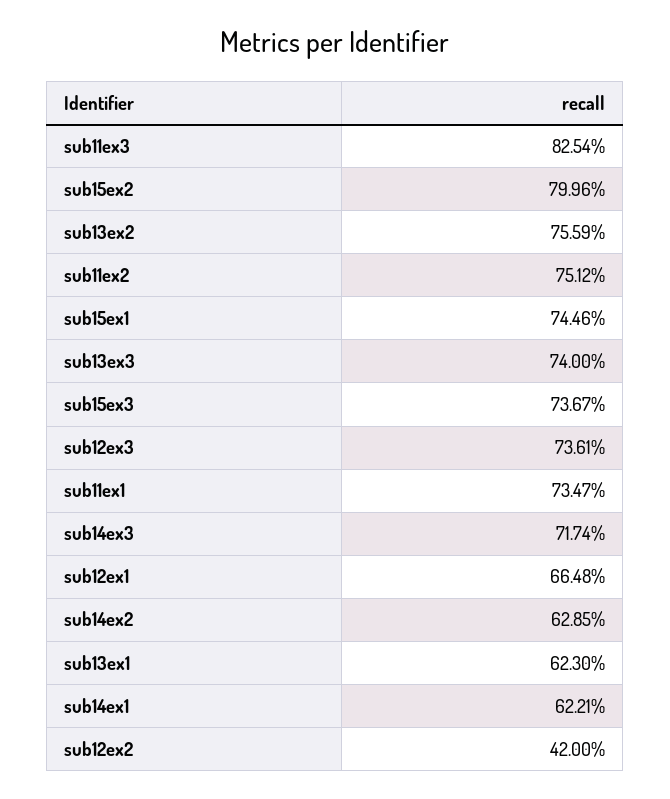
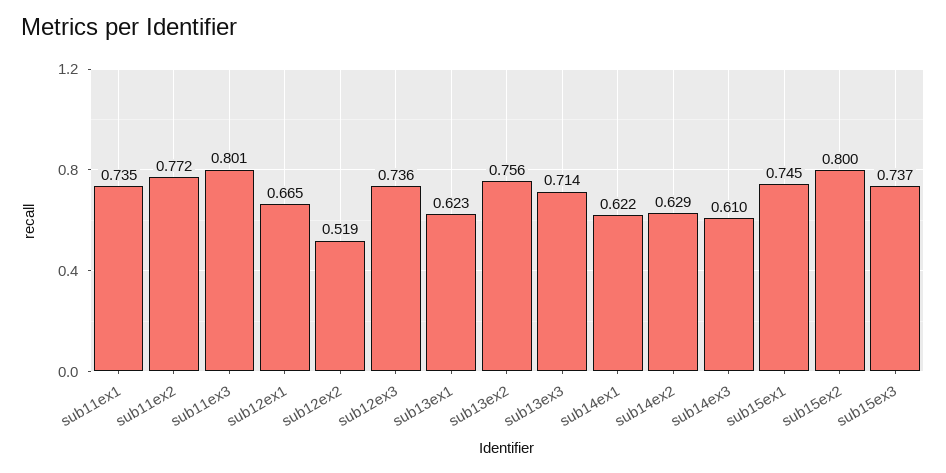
sub11ex3: 0.8254 -> 0.801
sub11ex2: 0.7512 -> 0.772
sub13ex3: 0.74 -> 0.714
sub14ex3: 0.7174 -> 0.61
sub12ex2: 0.42 -> 0.519

